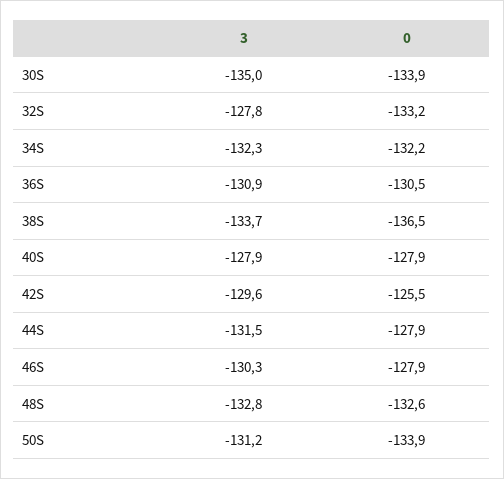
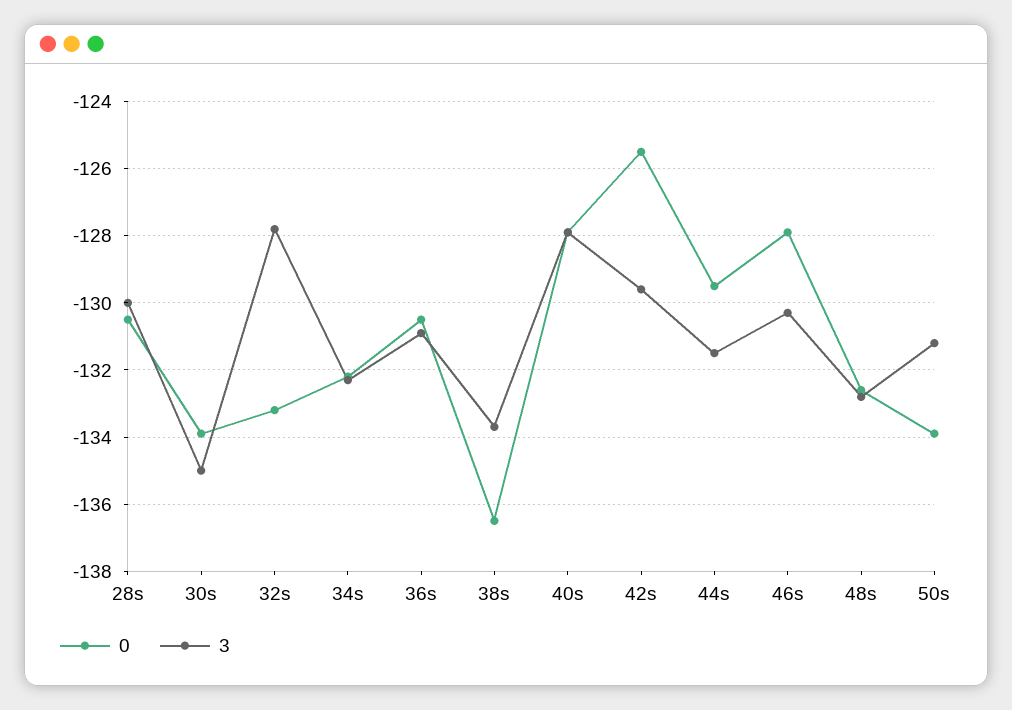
0, 44S: -127.9 -> -129.5
0, 28s: none -> -130.5
3, 28s: none -> -130

